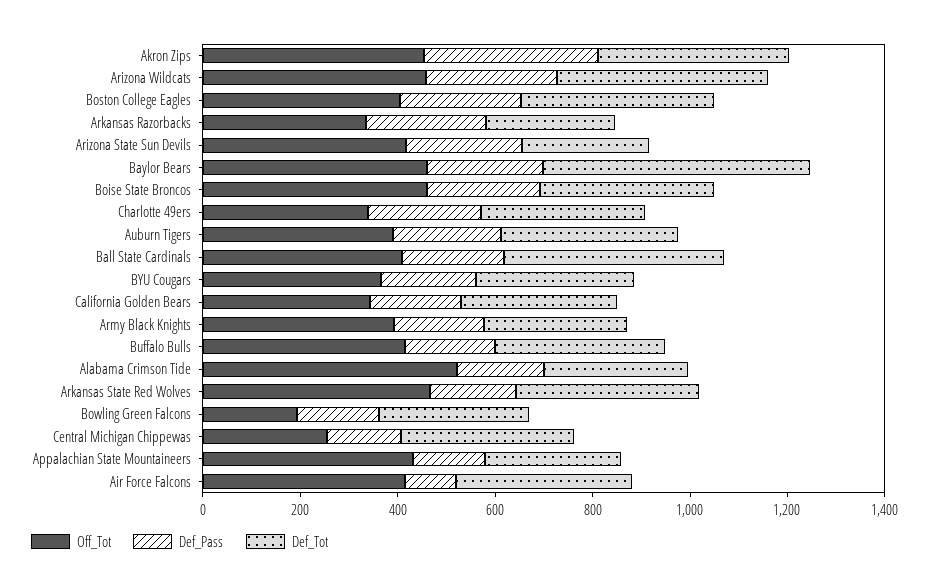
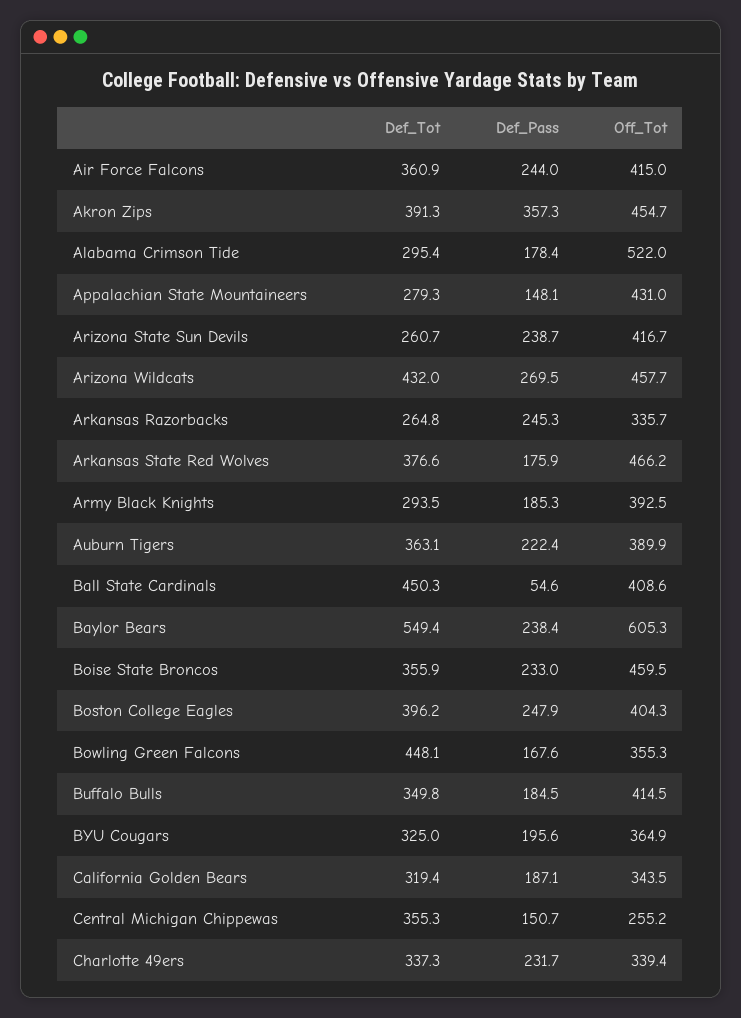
Off_Tot, Baylor Bears: 450 -> 605.3
Def_Pass, Ball State Cardinals: 200 -> 54.6
Off_Tot, Bowling Green Falcons: 200 -> 355.3
Def_Tot, Bowling Green Falcons: 300 -> 448.1
Def_Pass, Air Force Falcons: 100 -> 244

